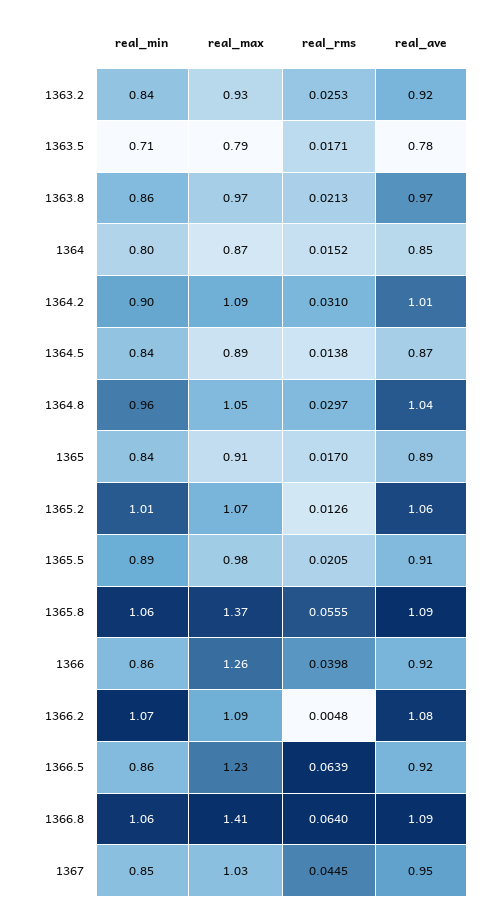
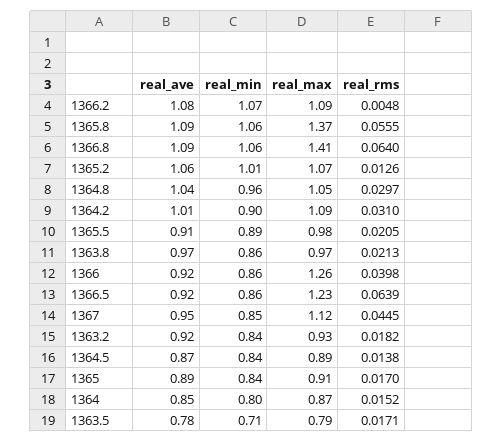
real_rms, 1363.2: 0.0253 -> 0.0182
real_max, 1367: 1.03 -> 1.12

